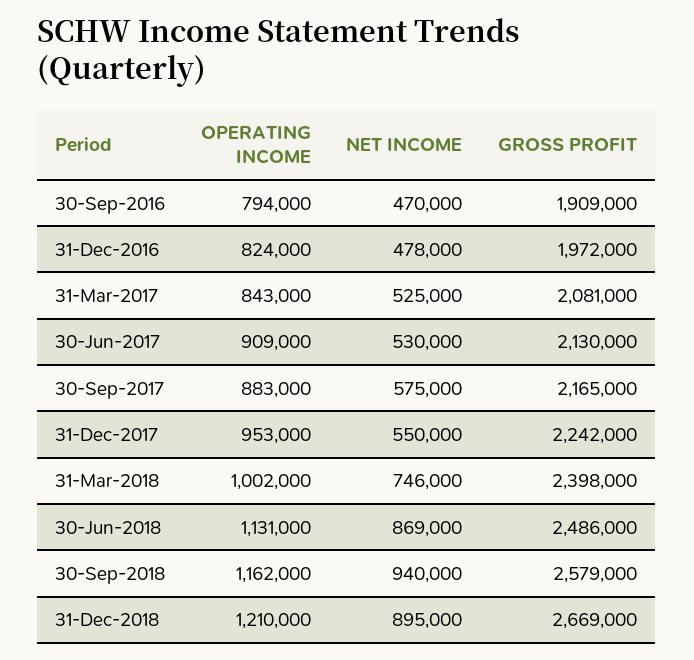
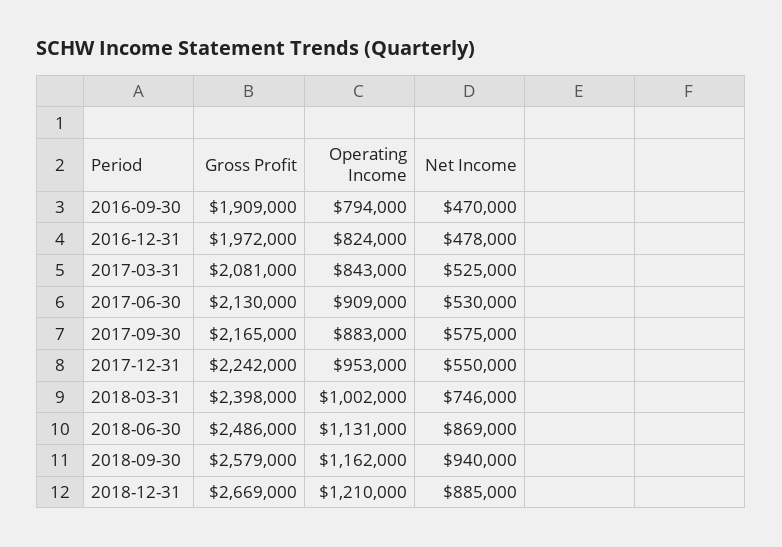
NET INCOME, 31-Dec-2018: 895000 -> 885000

